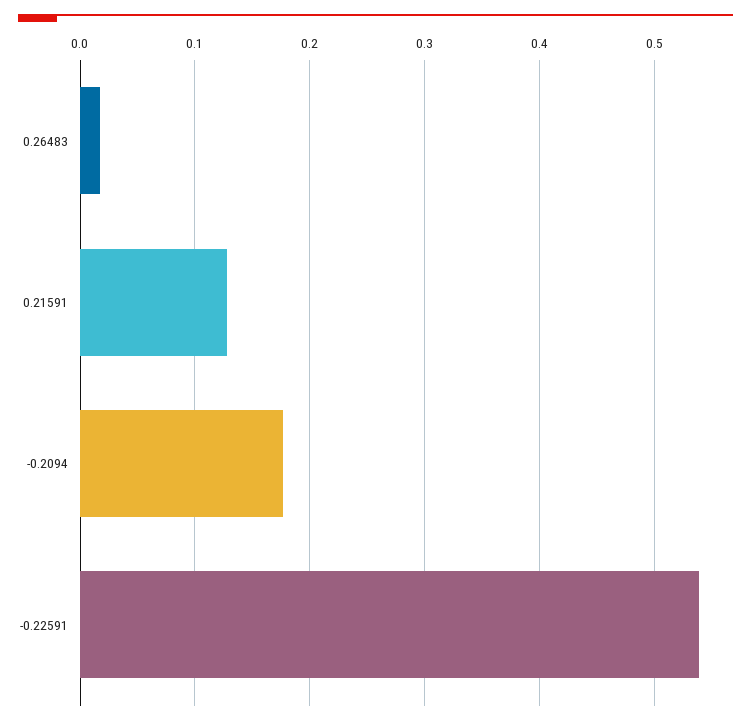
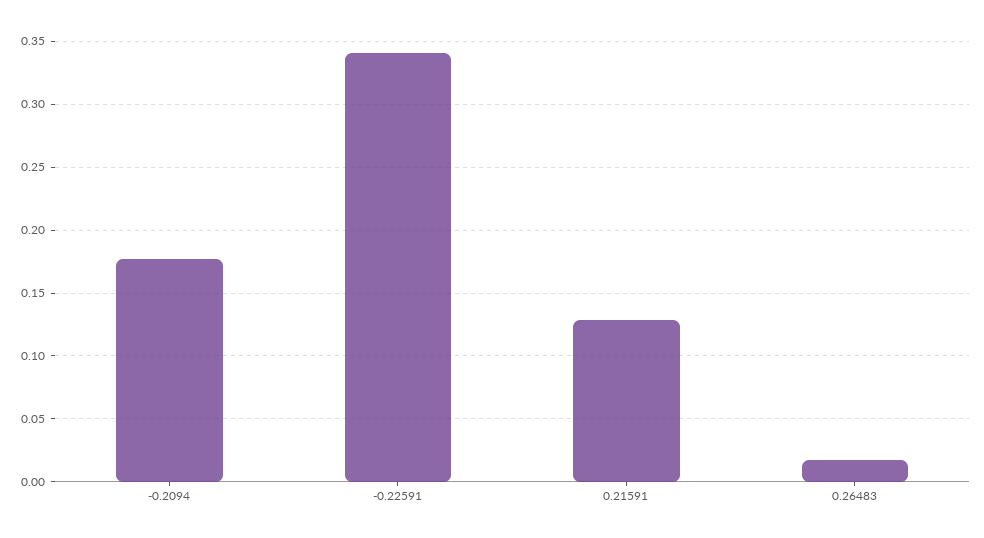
-0.22591: 0.54 -> 0.34

